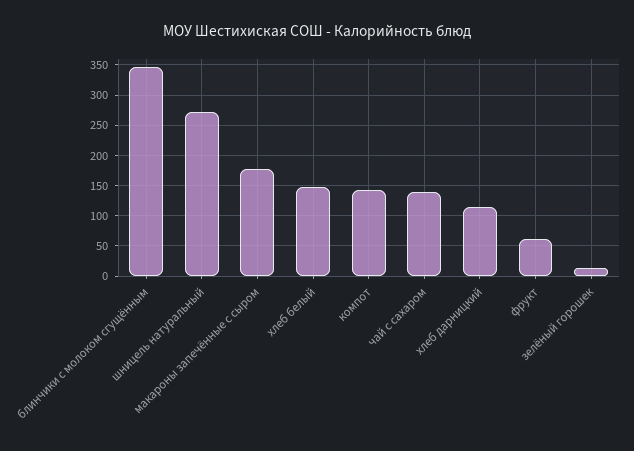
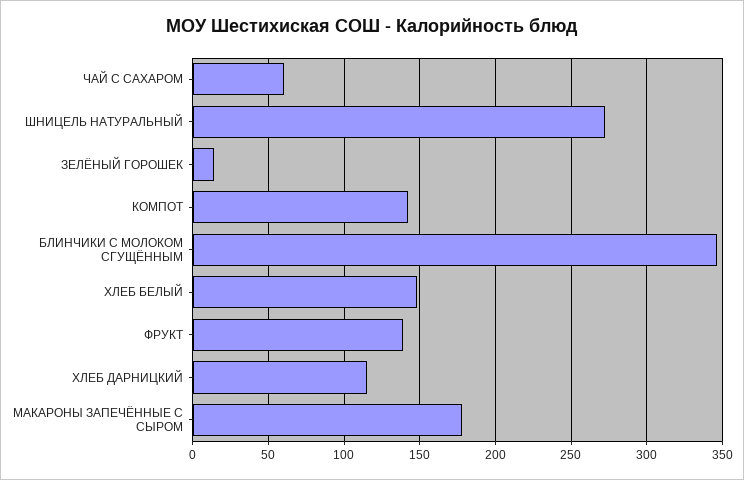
чай с сахаром: 140 -> 60
фрукт: 60 -> 140

